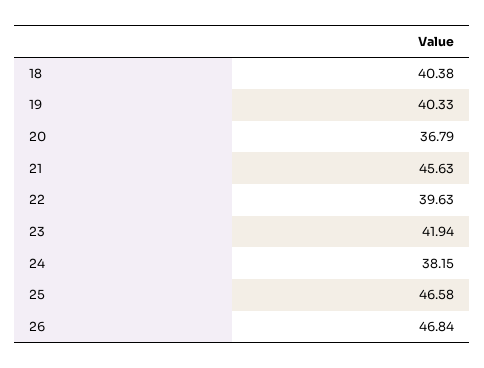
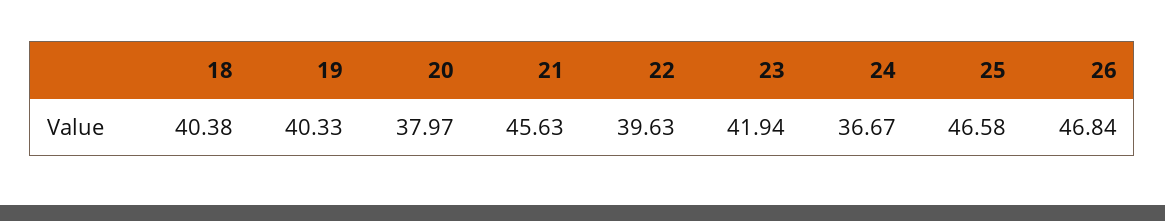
20: 36.79 -> 37.97
24: 38.15 -> 36.67

